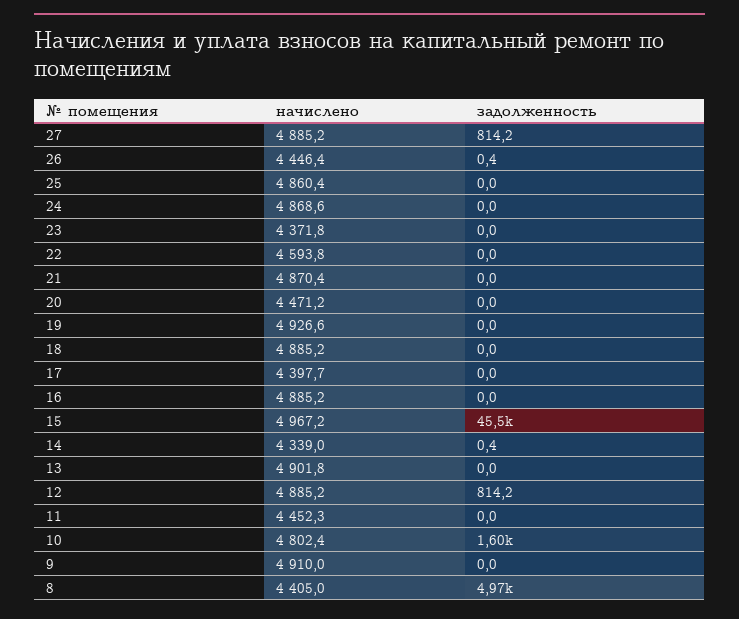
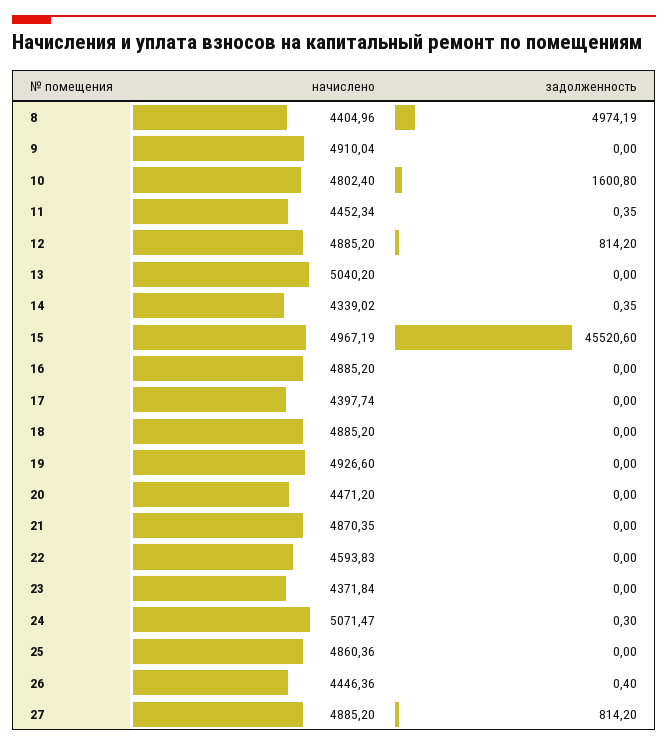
начислено, 24: 4868.6 -> 5071.47
задолженность, 24: 0 -> 0.3
начислено, 13: 4901.8 -> 5040.2
задолженность, 11: 0 -> 0.35

